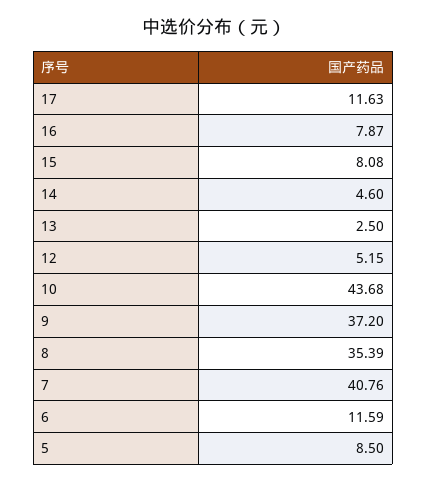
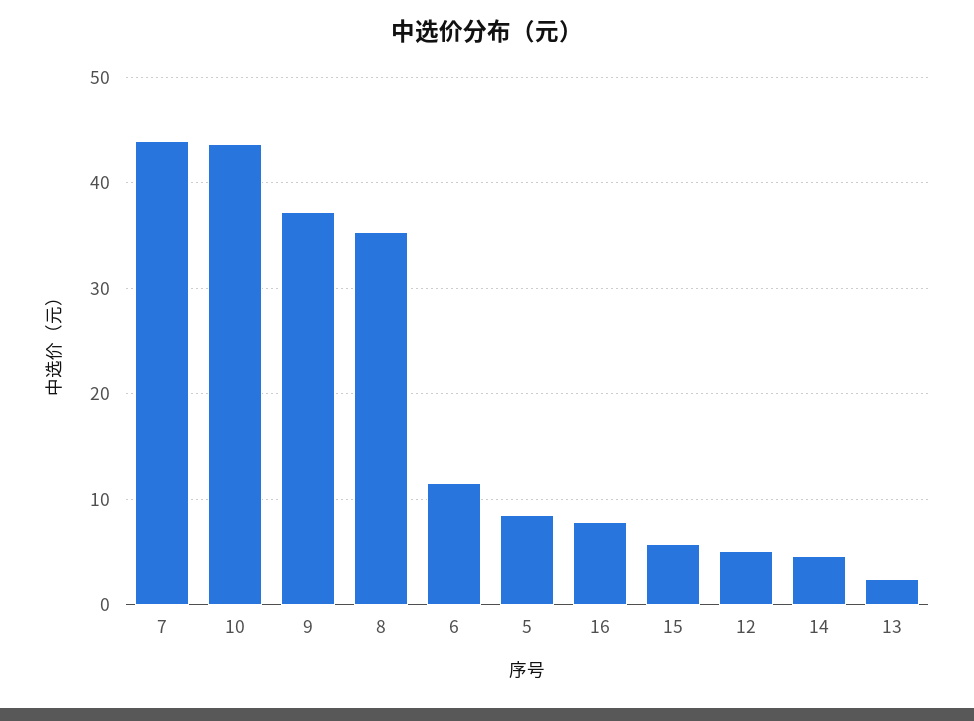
17: 11.63 -> none
15: 8.08 -> 6
7: 40.76 -> 44

